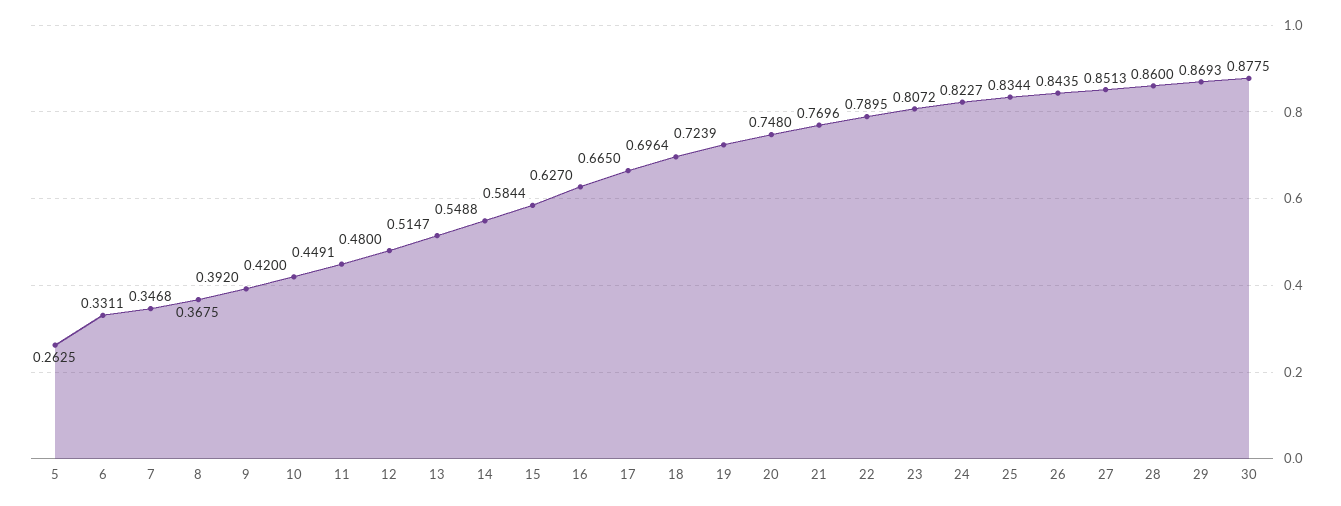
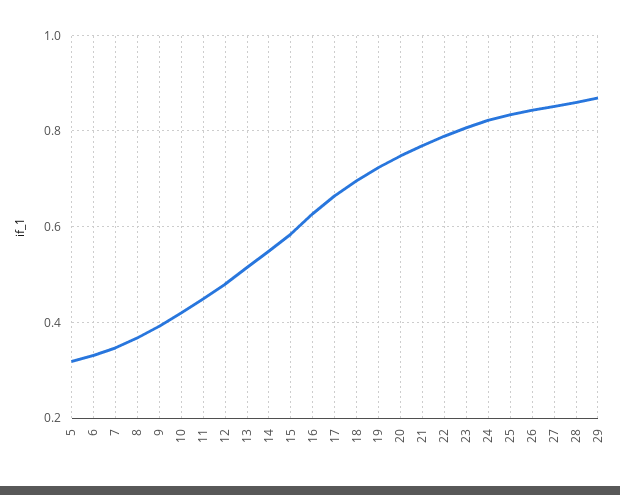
5: 0.2625 -> 0.32
30: 0.8775 -> none

